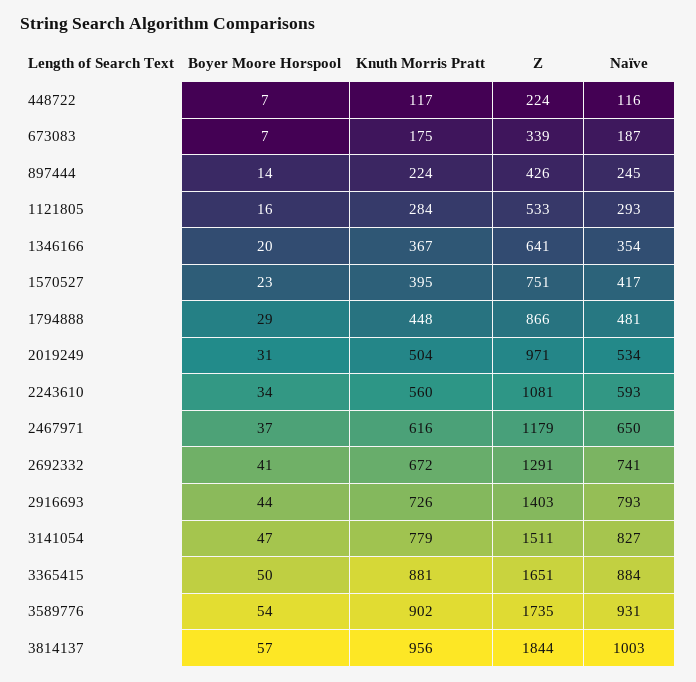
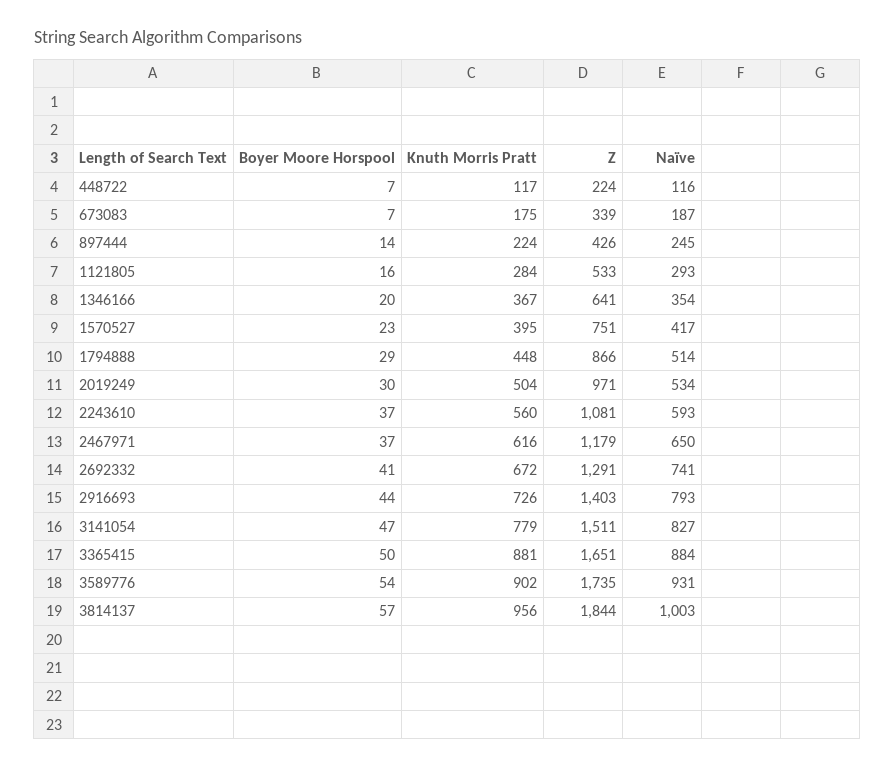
Naïve, 1794888: 481 -> 514
Boyer Moore Horspool, 2019249: 31 -> 30
Boyer Moore Horspool, 2243610: 34 -> 37

